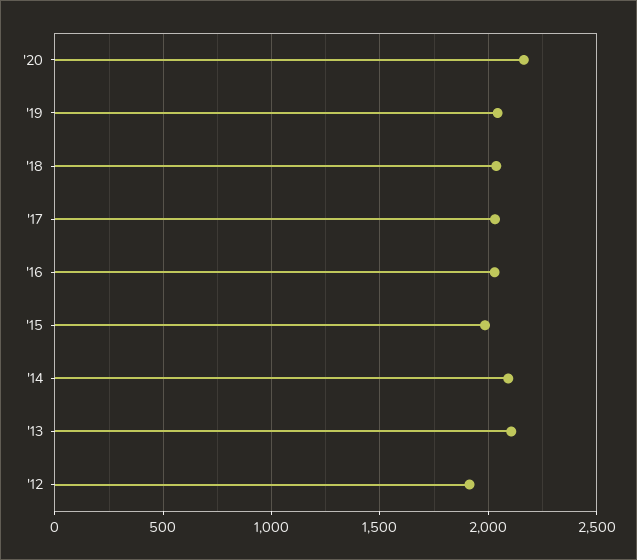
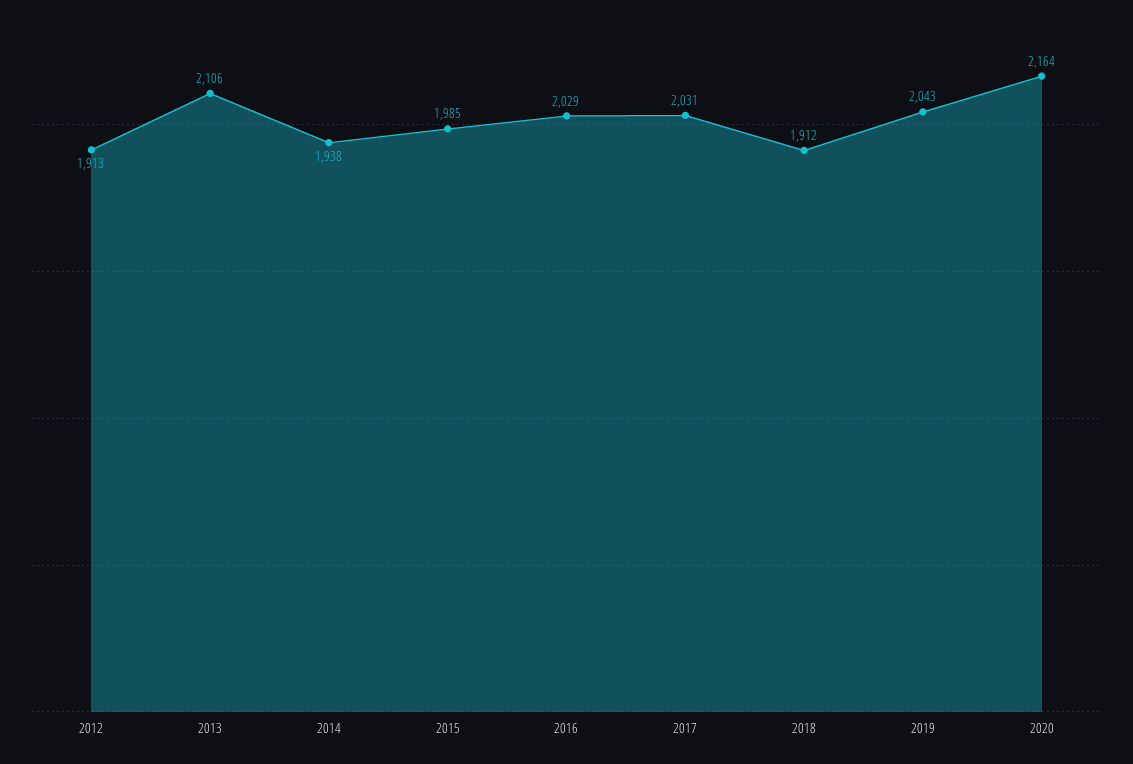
'18: 2050 -> 1912
'14: 2100 -> 1938

